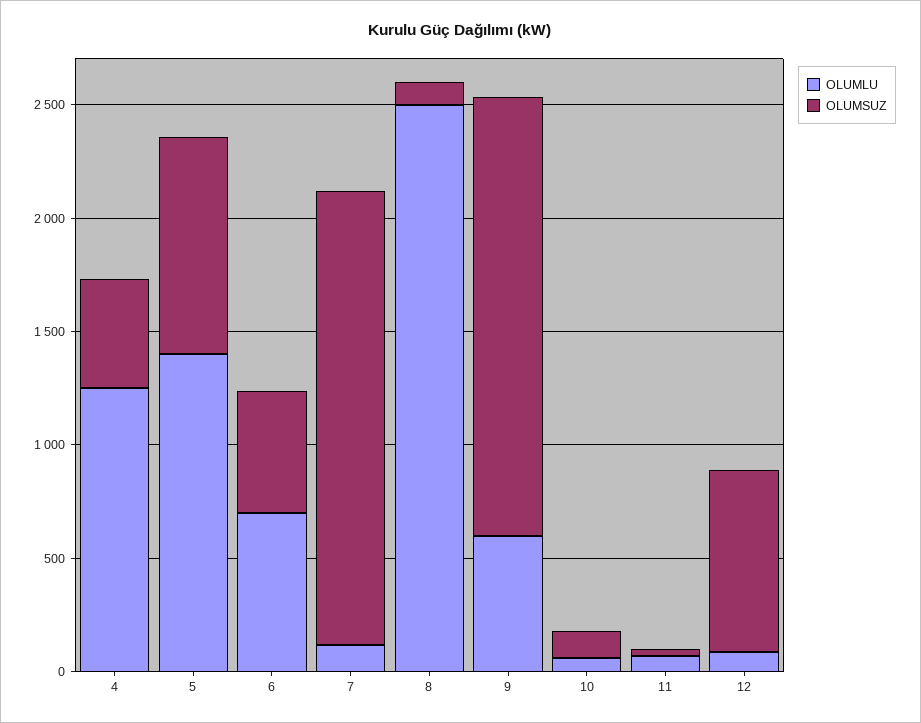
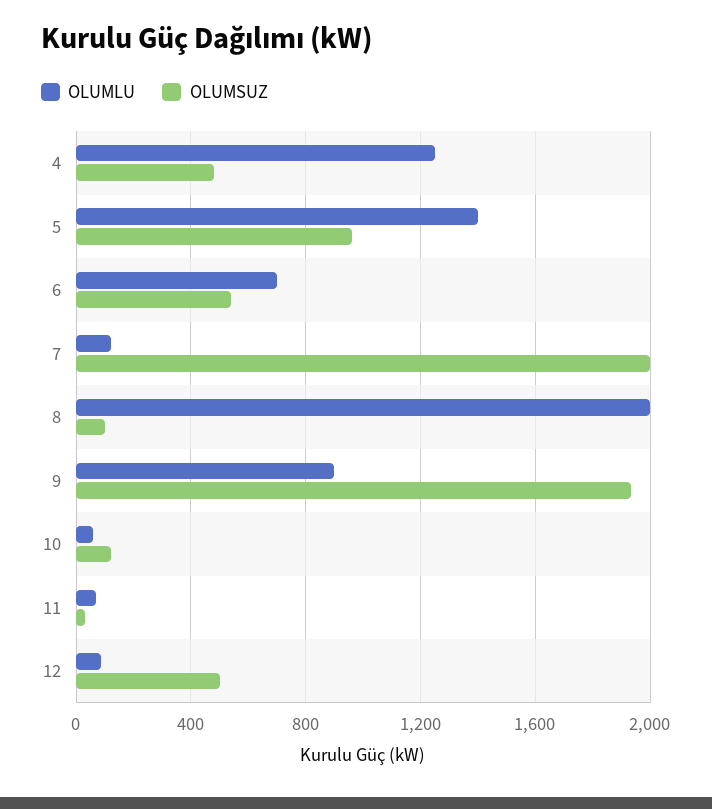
OLUMLU, 8: 2500 -> 2000
OLUMLU, 9: 600 -> 900
OLUMSUZ, 12: 800 -> 500

